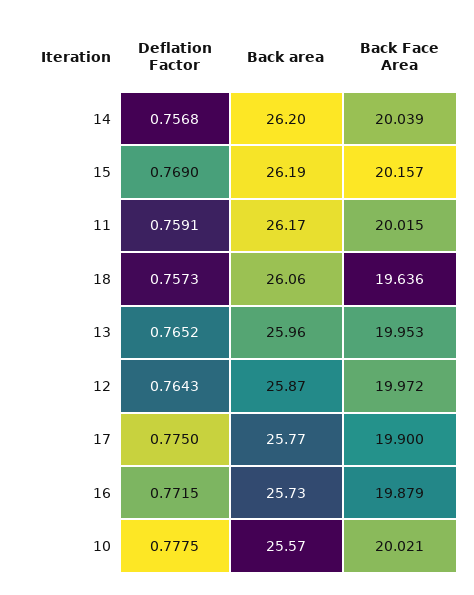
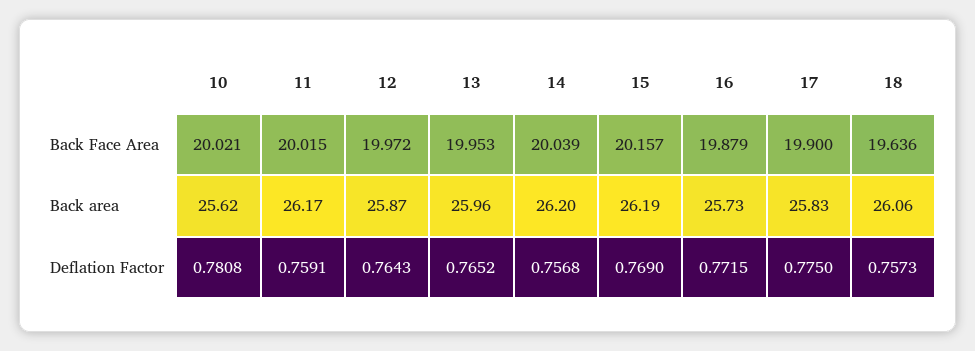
Back area, 17: 25.77 -> 25.83
Deflation Factor, 10: 0.7775 -> 0.7808
Back area, 10: 25.57 -> 25.62

